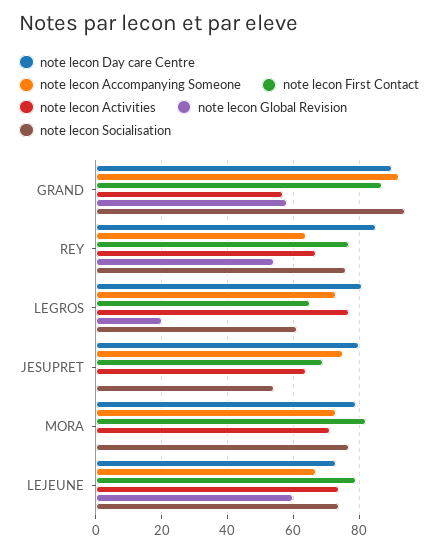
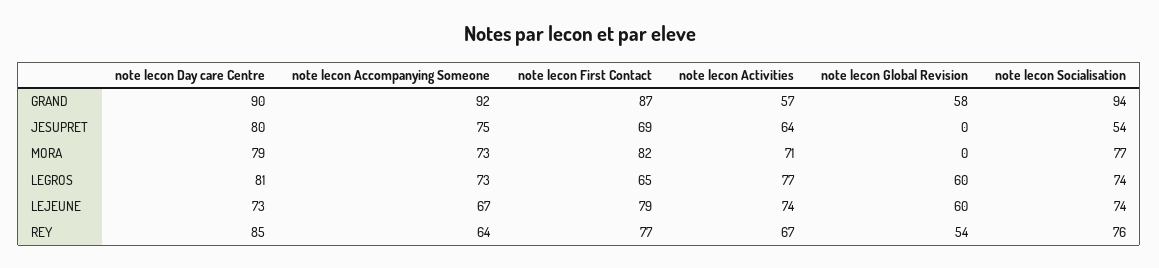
note lecon Global Revision, LEGROS: 20 -> 60
note lecon Socialisation, LEGROS: 60 -> 74

